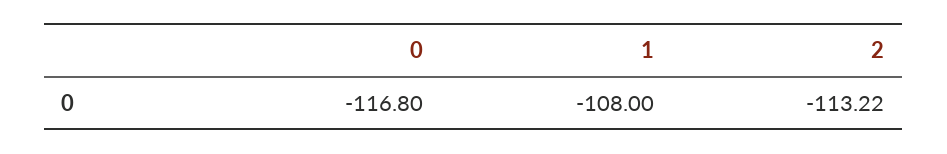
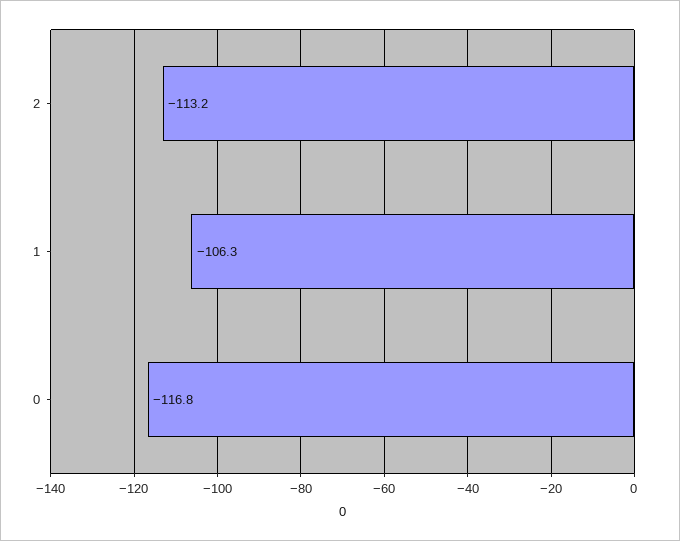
1: -108 -> -106.3

